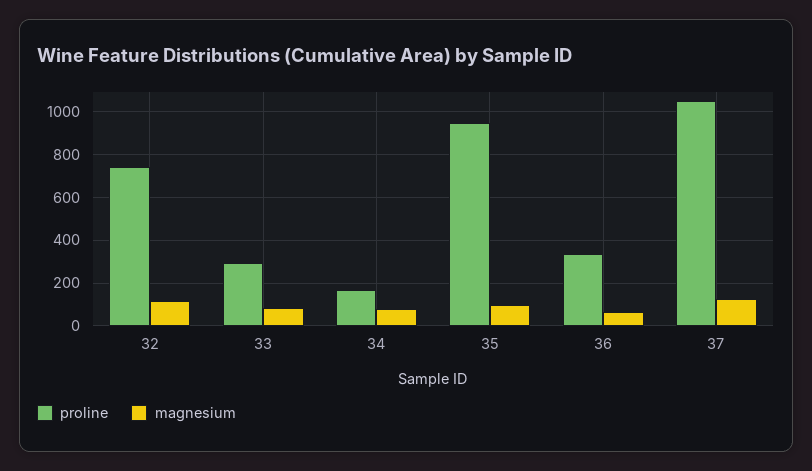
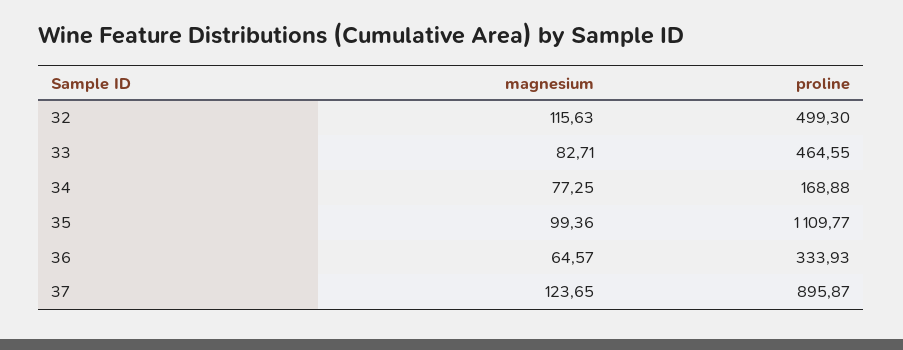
proline, 32: 750 -> 499.3
proline, 33: 300 -> 464.55
proline, 35: 950 -> 1109.77
proline, 37: 1050 -> 895.87

